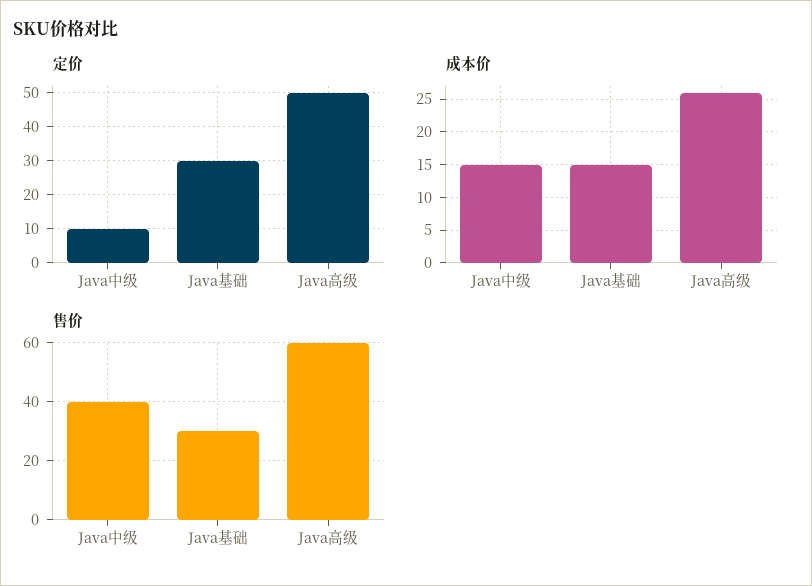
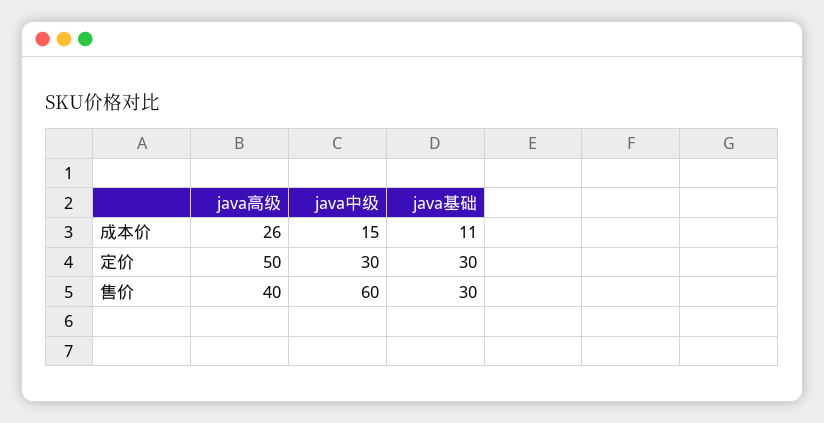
定价, Java中级: 10 -> 30
成本价, Java基础: 15 -> 11
售价, Java中级: 40 -> 60
售价, Java高级: 60 -> 40

